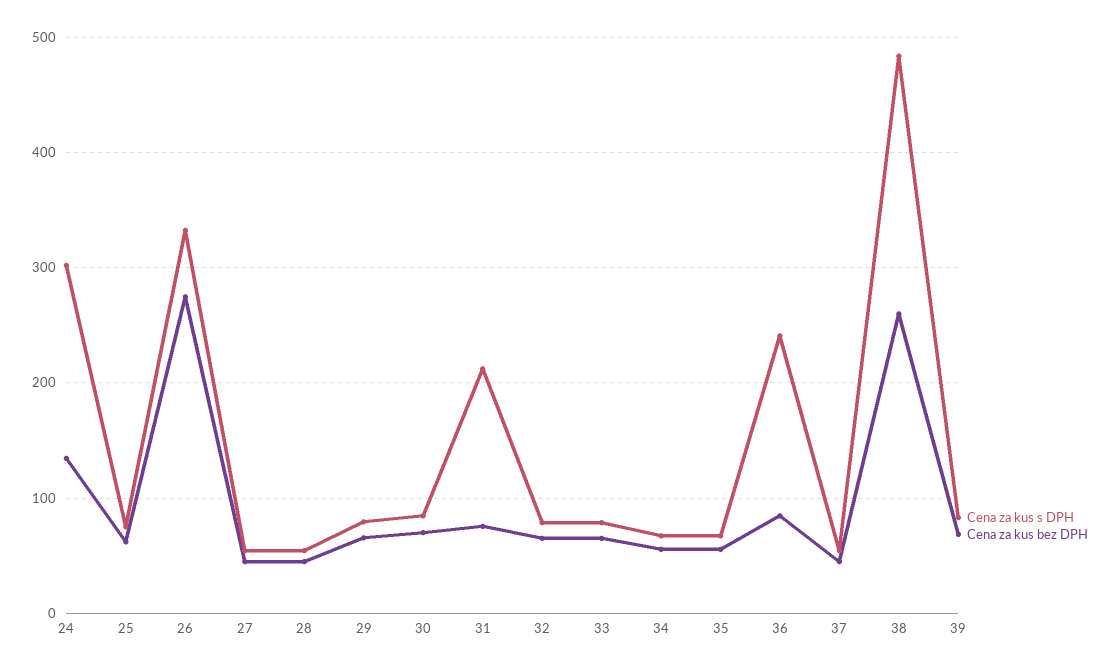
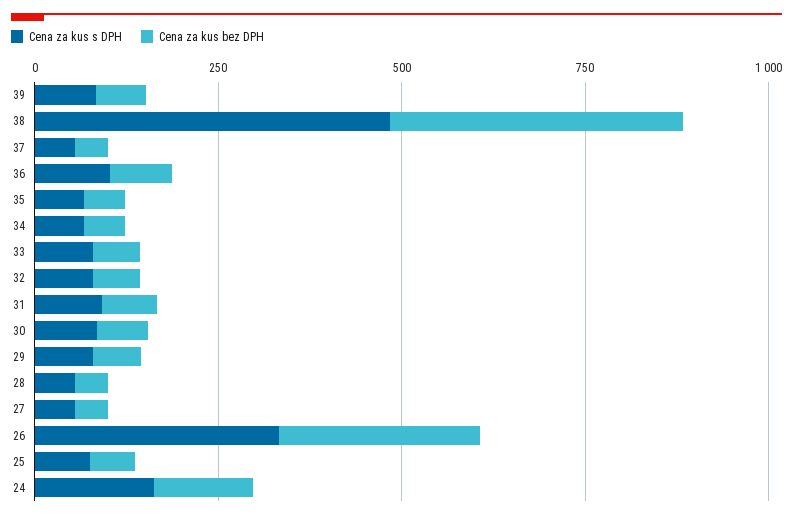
Cena za kus s DPH, 24: 300 -> 150
Cena za kus s DPH, 31: 210 -> 100
Cena za kus s DPH, 36: 240 -> 100
Cena za kus bez DPH, 38: 260 -> 400

